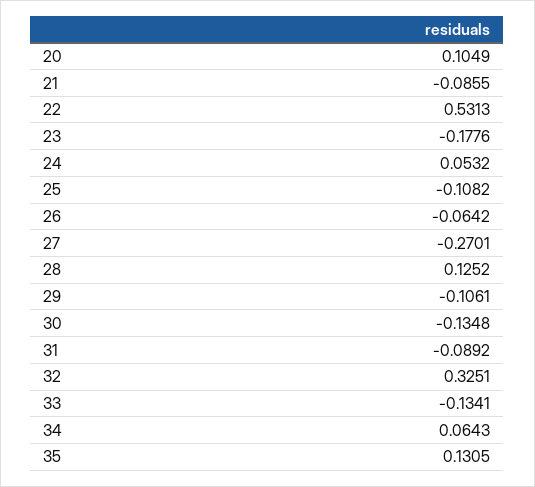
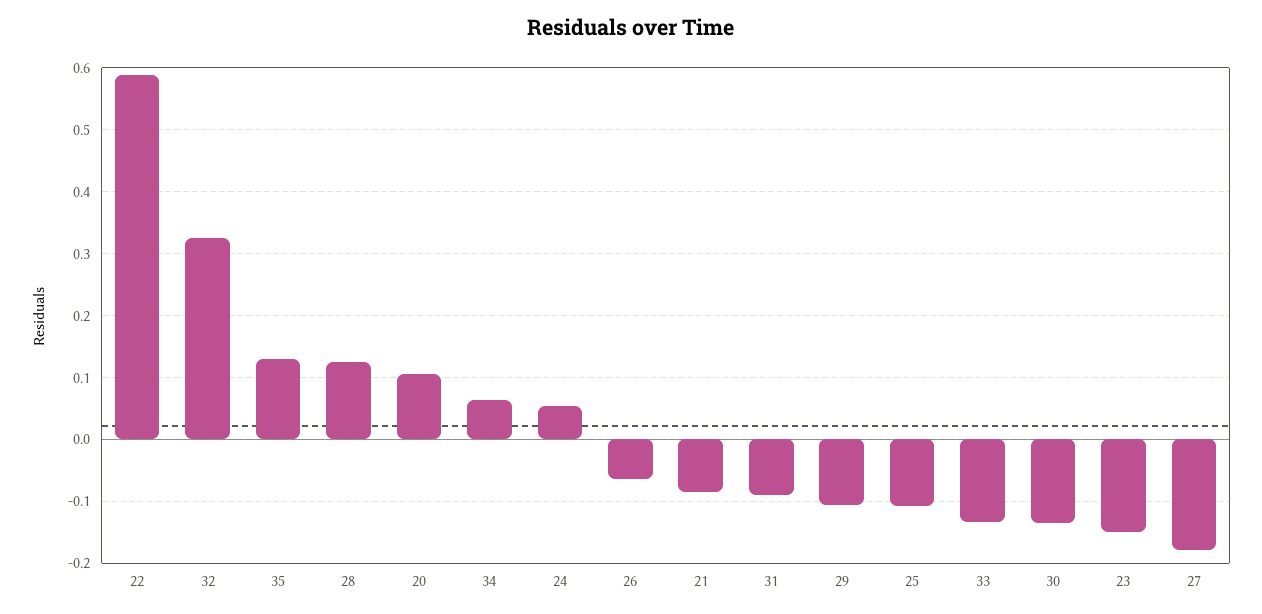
22: 0.5313 -> 0.59
23: -0.1776 -> -0.15
27: -0.2701 -> -0.18

